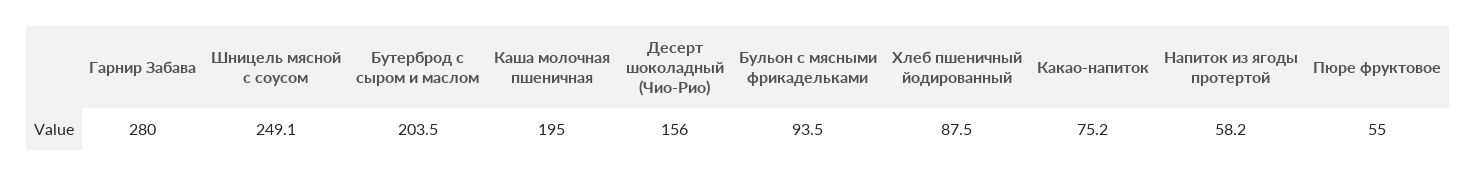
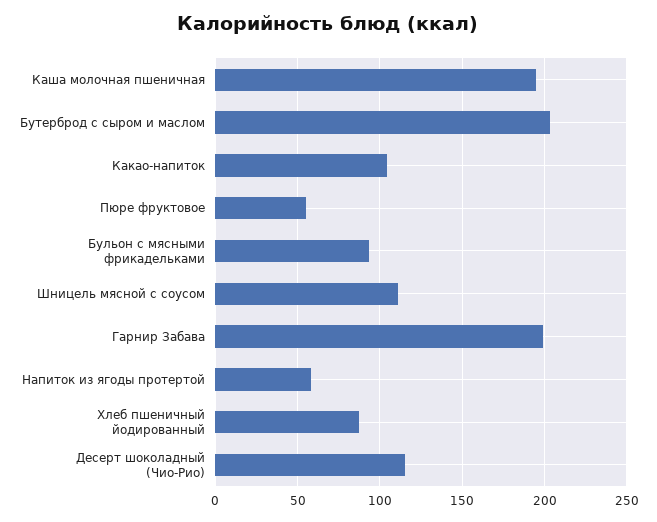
Гарнир Забава: 280 -> 200
Шницель мясной с соусом: 249.1 -> 110
Десерт шоколадный (Чио-Рио): 156 -> 115
Какао-напиток: 75.2 -> 105

